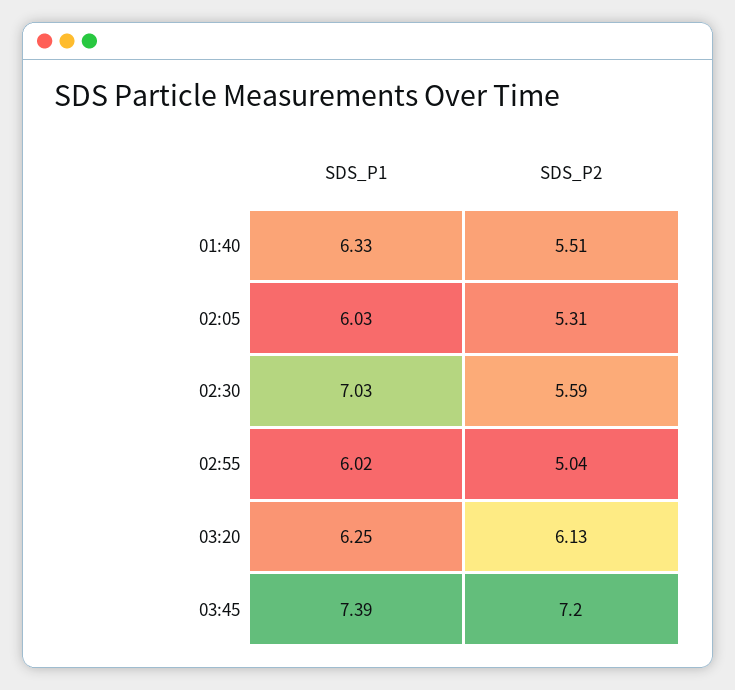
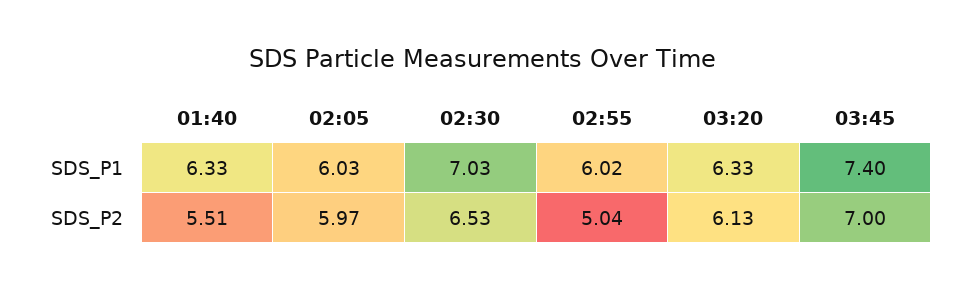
SDS_P2, 02:05: 5.31 -> 5.97
SDS_P2, 02:30: 5.59 -> 6.53
SDS_P1, 03:20: 6.25 -> 6.33
SDS_P1, 03:45: 7.39 -> 7.4
SDS_P2, 03:45: 7.2 -> 7

